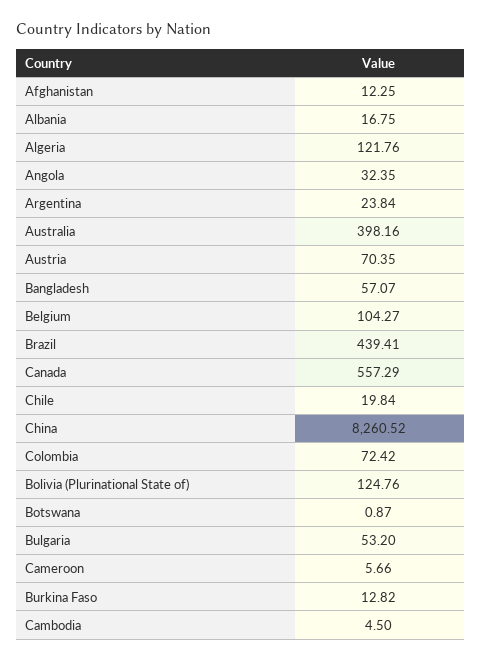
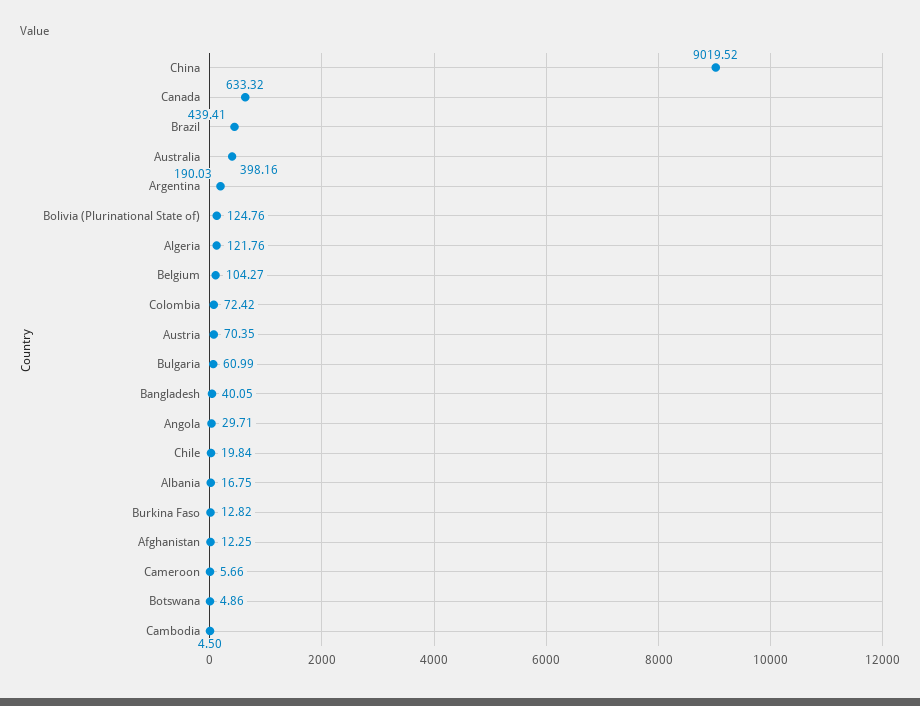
Angola: 32.35 -> 29.71
Argentina: 23.84 -> 190.03
Bangladesh: 57.07 -> 40.05
Canada: 557.29 -> 633.32
China: 8260.52 -> 9019.52
Botswana: 0.87 -> 4.86
Bulgaria: 53.2 -> 60.99

